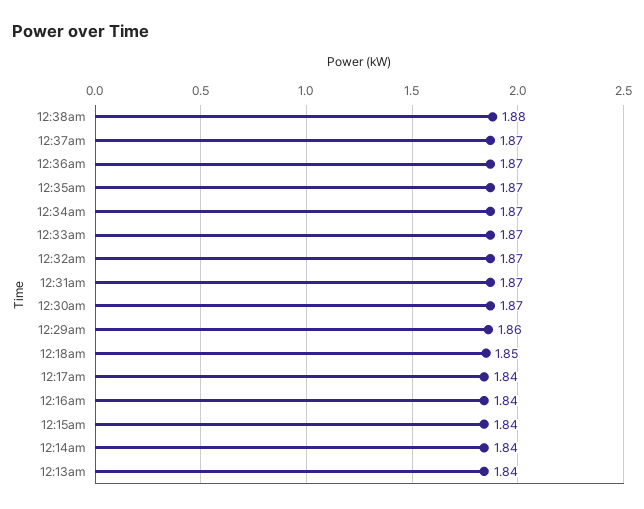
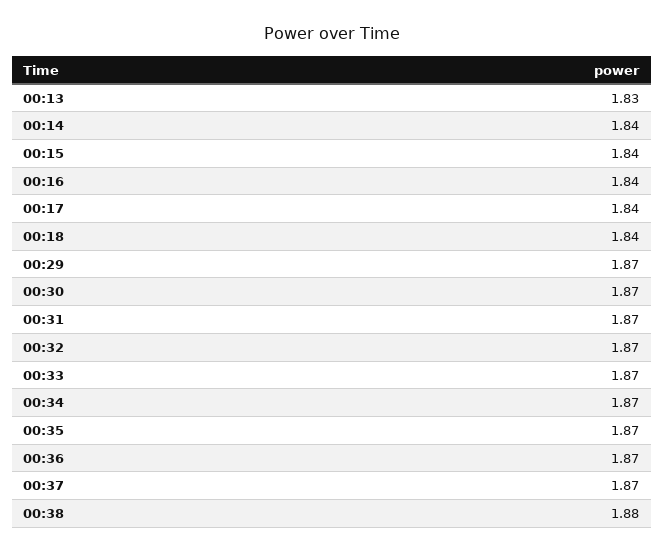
12:29am: 1.86 -> 1.87
12:18am: 1.85 -> 1.84
12:13am: 1.84 -> 1.83

